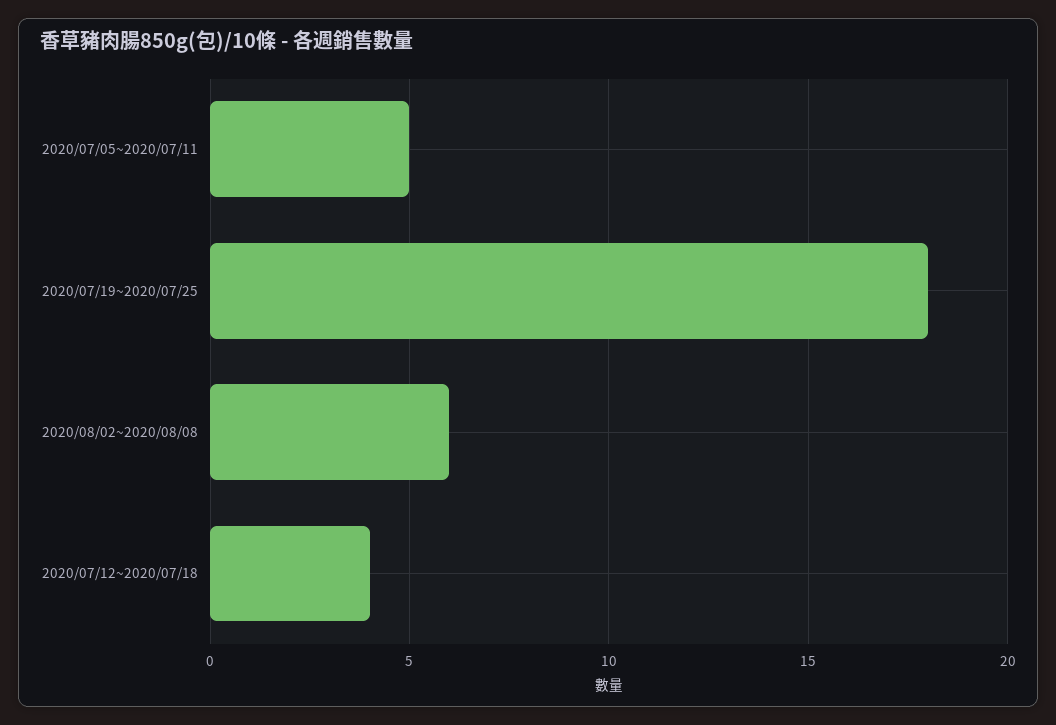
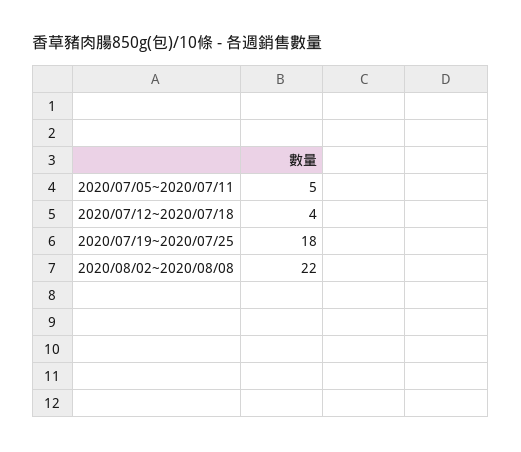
2020/08/02~2020/08/08: 6 -> 22

